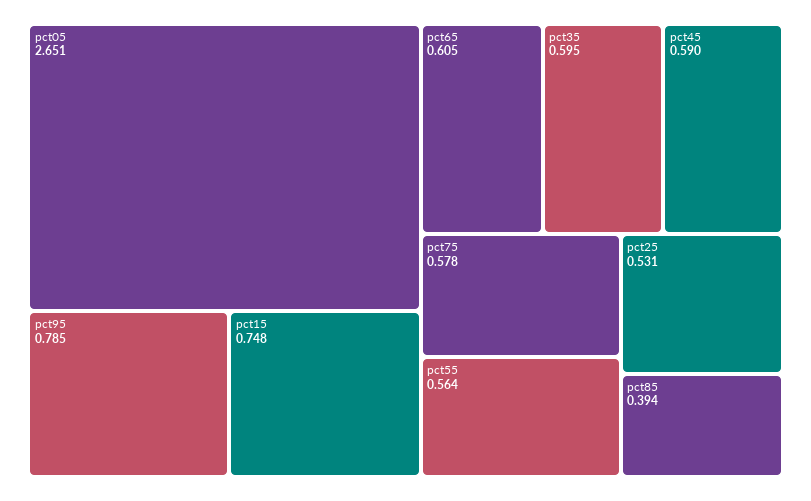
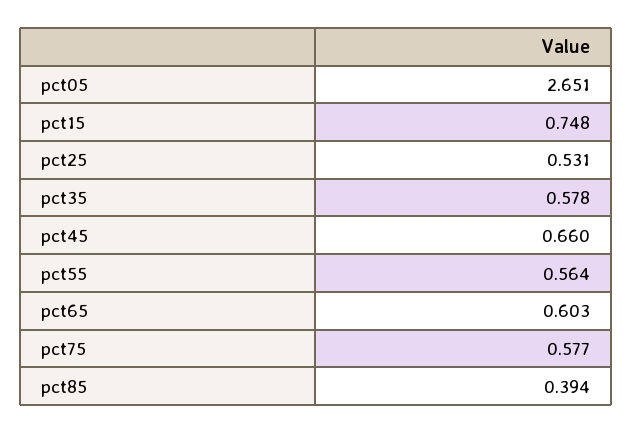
pct95: 0.785 -> none
pct65: 0.605 -> 0.603
pct35: 0.595 -> 0.578
pct45: 0.59 -> 0.66
pct75: 0.578 -> 0.577

